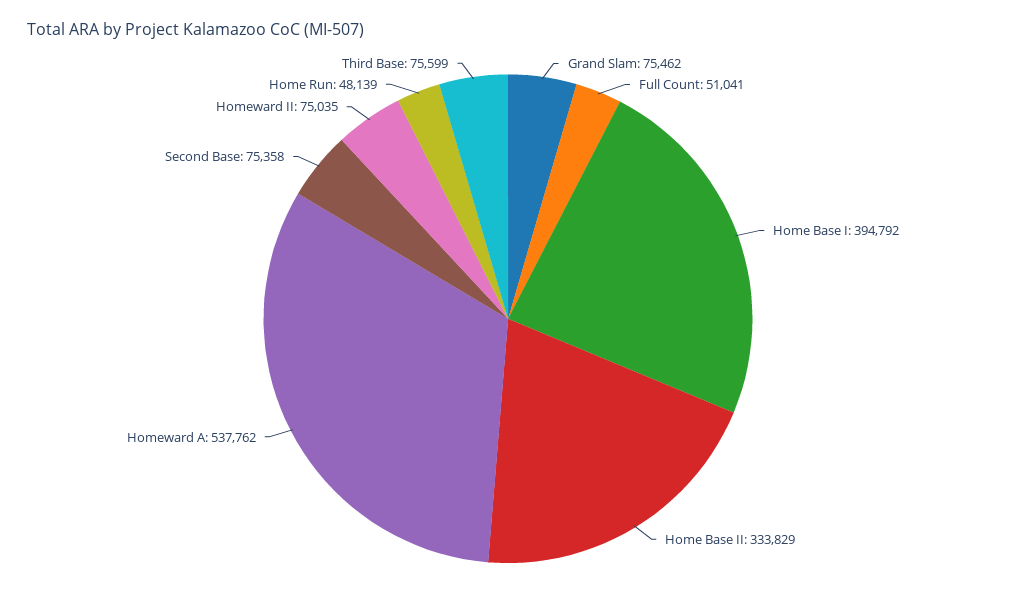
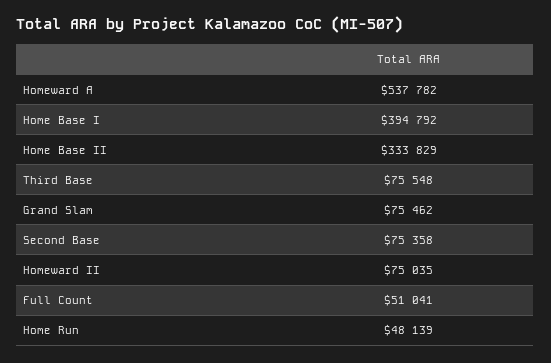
Homeward A: 537762 -> 537782
Third Base: 75599 -> 75548

